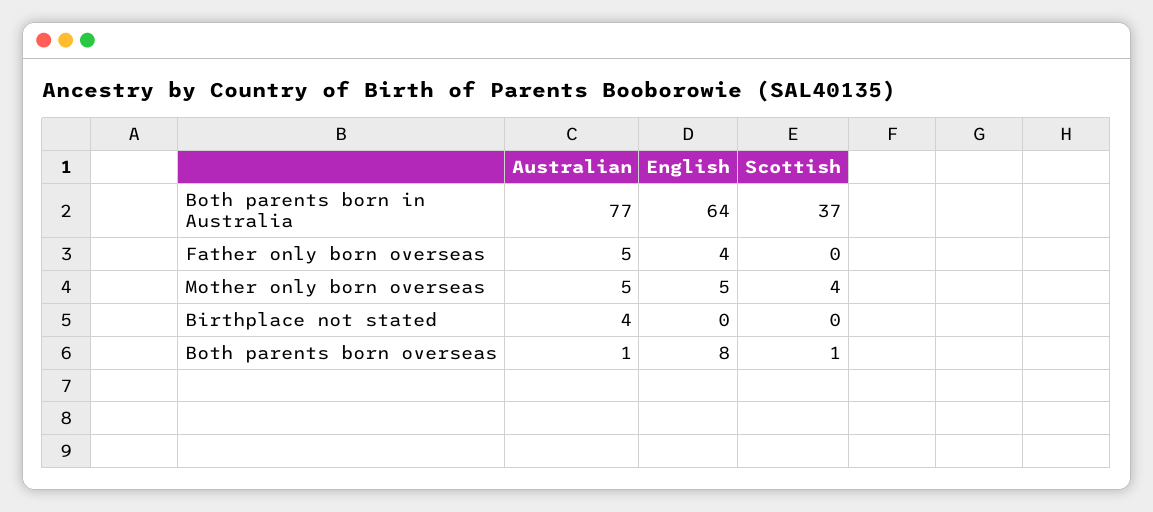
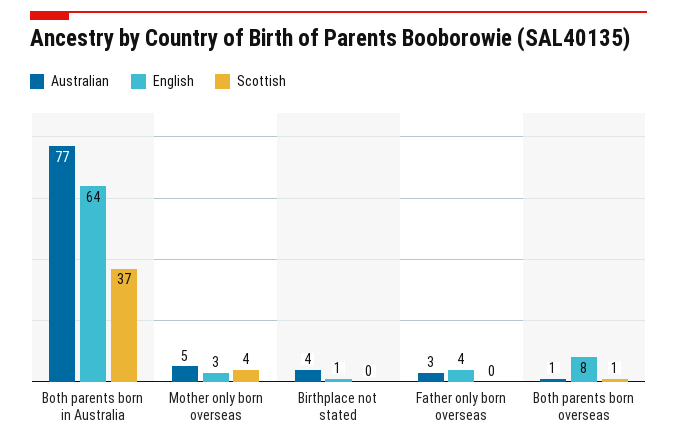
Australian, Father only born overseas: 5 -> 3
English, Mother only born overseas: 5 -> 3
English, Birthplace not stated: 0 -> 1

